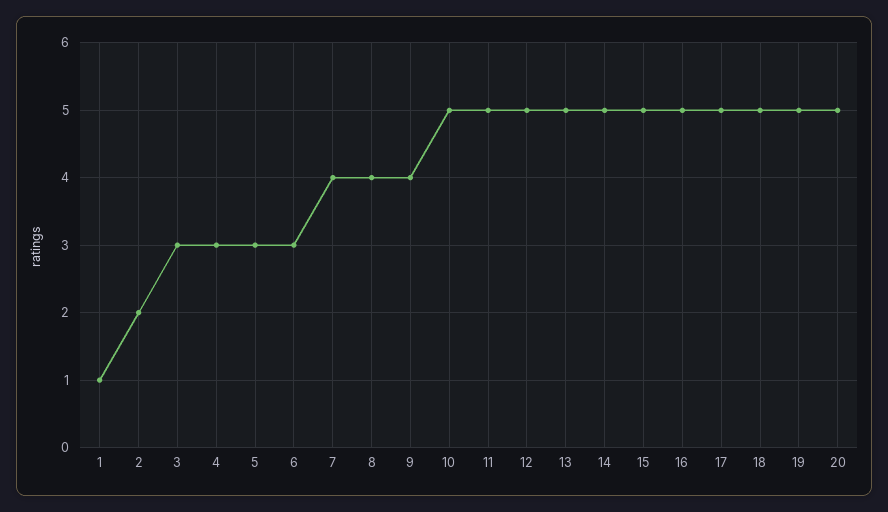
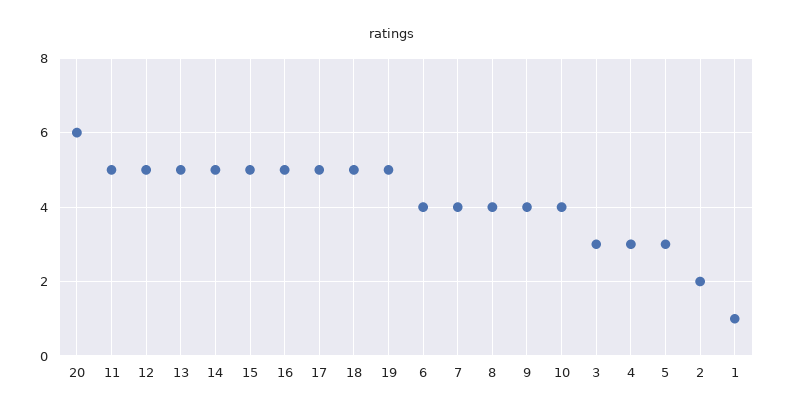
6: 3 -> 4
10: 5 -> 4
20: 5 -> 6

